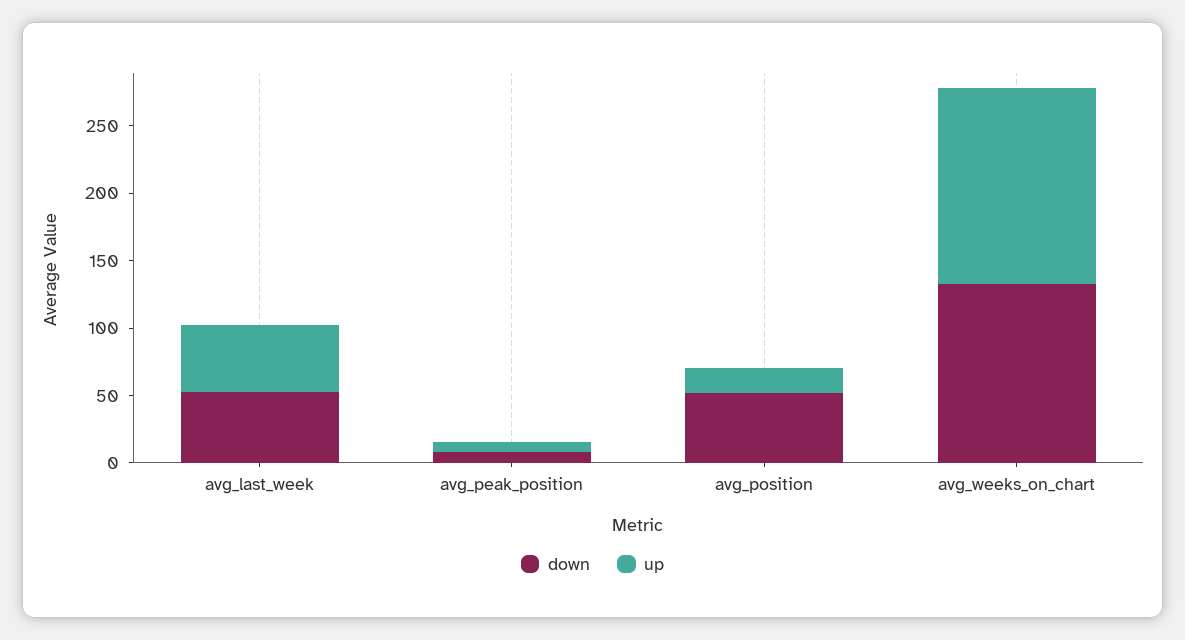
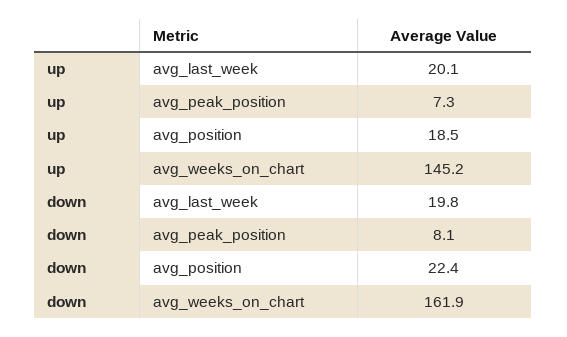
down, avg_last_week: 50 -> 19.8
up, avg_last_week: 50 -> 20.1
down, avg_position: 50 -> 22.4
down, avg_weeks_on_chart: 130 -> 161.9

